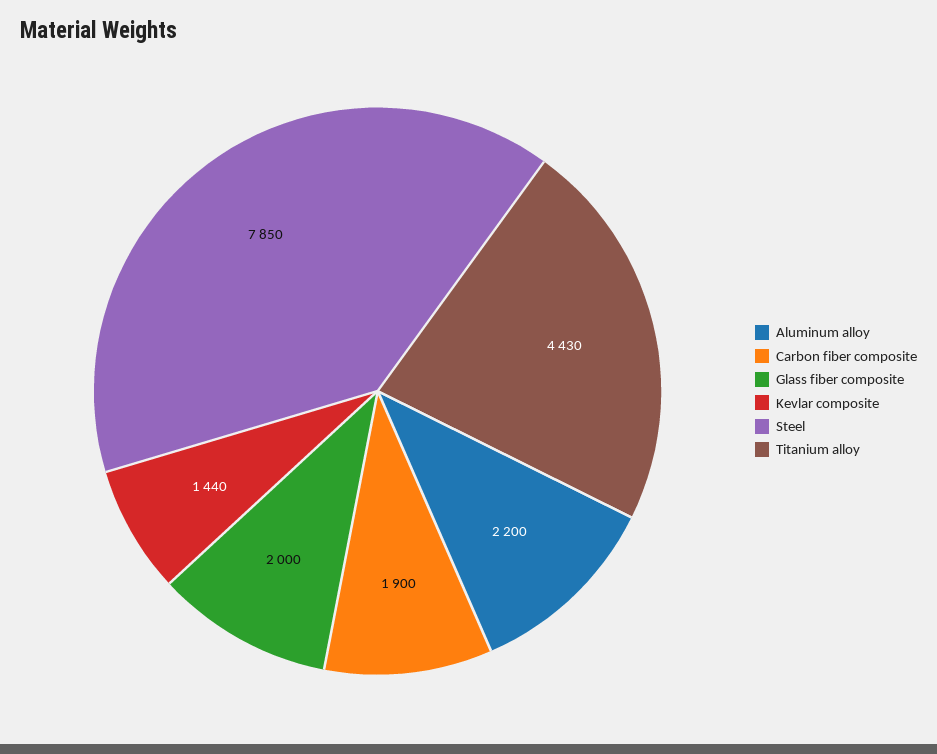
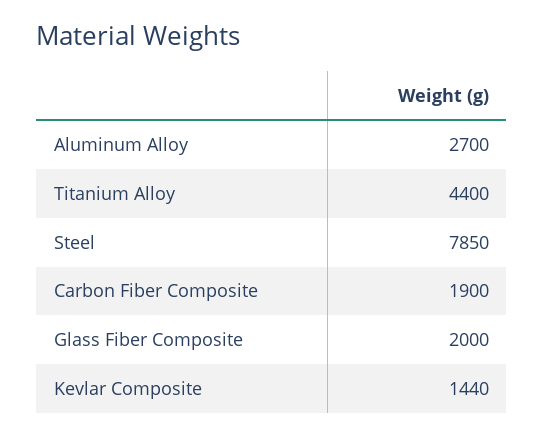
Aluminum alloy: 2200 -> 2700
Titanium alloy: 4430 -> 4400

